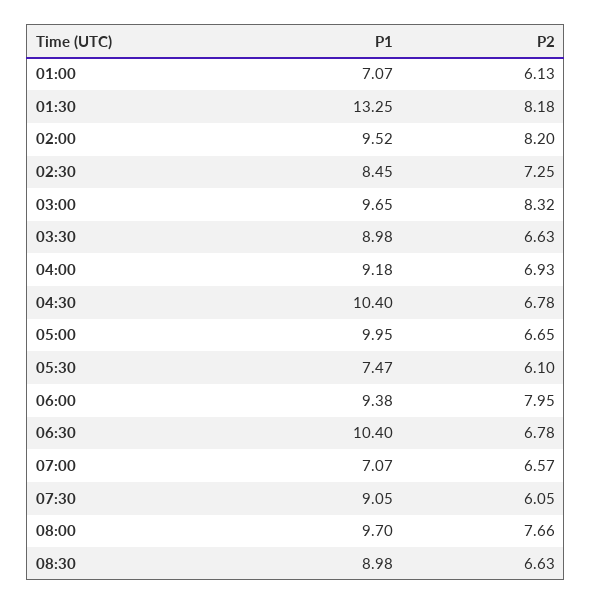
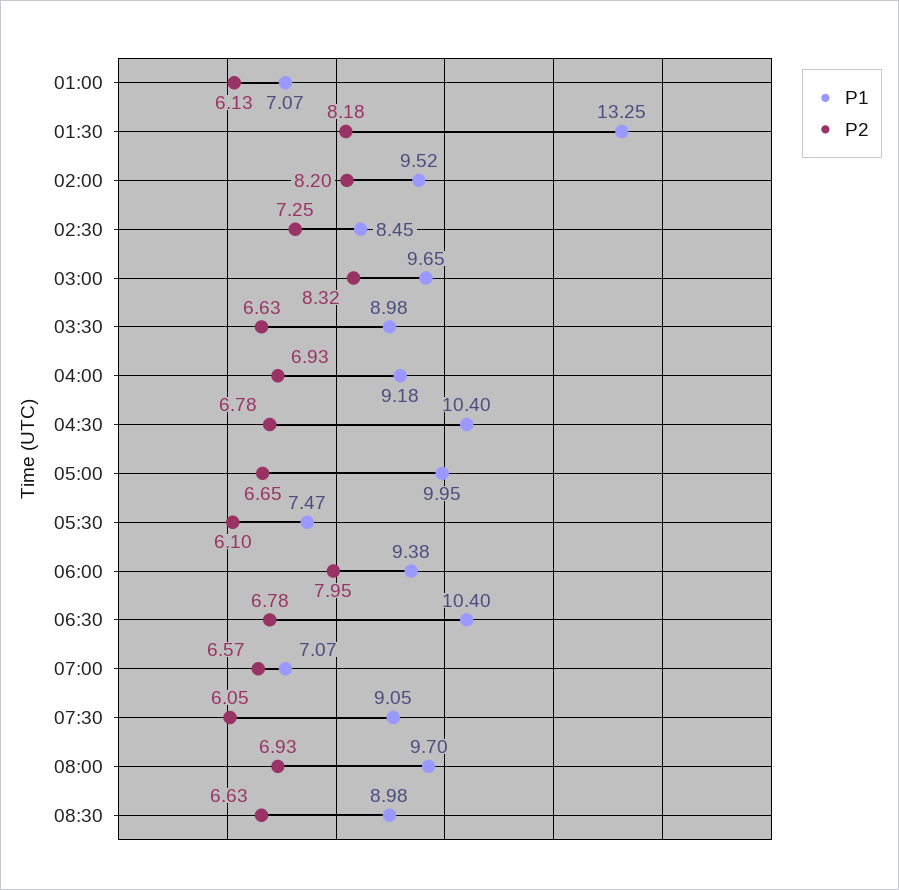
P2, 08:00: 7.66 -> 6.93

